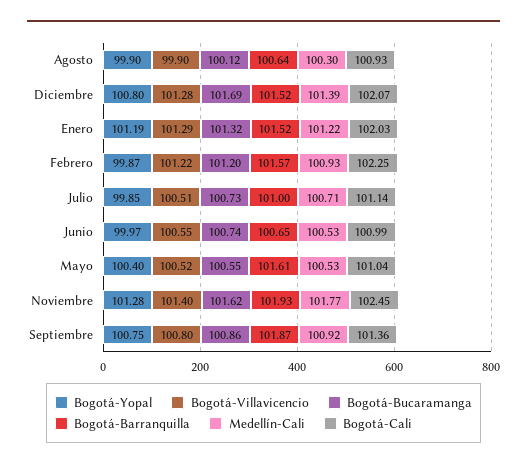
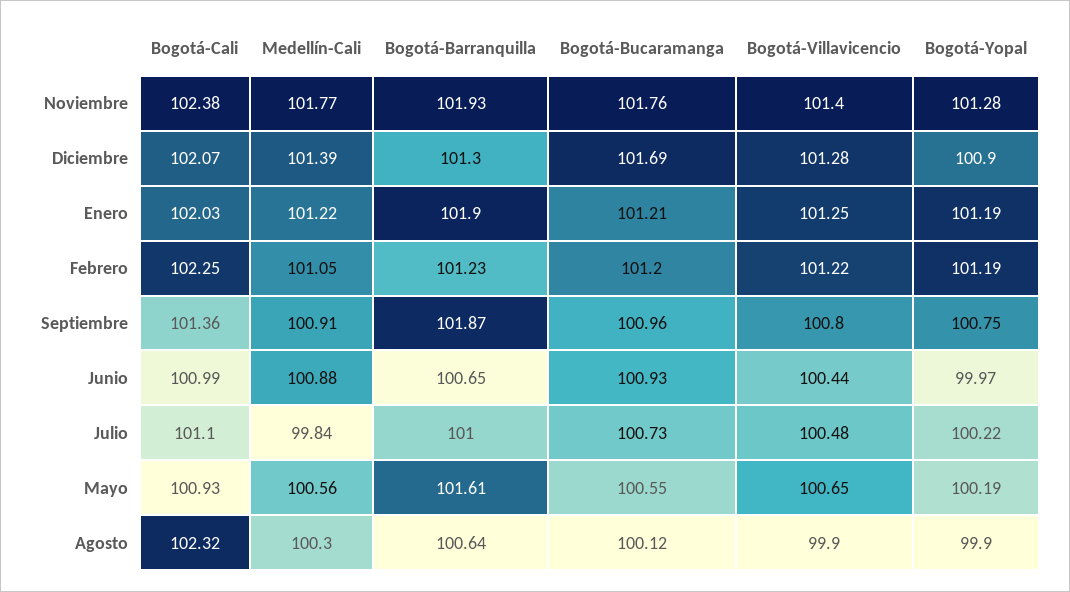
Bogotá-Cali, Agosto: 100.93 -> 102.32
Bogotá-Yopal, Diciembre: 100.8 -> 100.9
Bogotá-Barranquilla, Diciembre: 101.52 -> 101.3
Bogotá-Villavicencio, Enero: 101.29 -> 101.25
Bogotá-Bucaramanga, Enero: 101.32 -> 101.21
Bogotá-Barranquilla, Enero: 101.52 -> 101.9
Bogotá-Yopal, Febrero: 99.87 -> 101.19
Bogotá-Barranquilla, Febrero: 101.57 -> 101.23
Medellín-Cali, Febrero: 100.93 -> 101.05
Bogotá-Yopal, Julio: 99.85 -> 100.22
Bogotá-Villavicencio, Julio: 100.51 -> 100.48
Medellín-Cali, Julio: 100.71 -> 99.84
Bogotá-Cali, Julio: 101.14 -> 101.1
Bogotá-Villavicencio, Junio: 100.55 -> 100.44
Bogotá-Bucaramanga, Junio: 100.74 -> 100.93
Medellín-Cali, Junio: 100.53 -> 100.88
Bogotá-Yopal, Mayo: 100.4 -> 100.19
Bogotá-Villavicencio, Mayo: 100.52 -> 100.65
Medellín-Cali, Mayo: 100.53 -> 100.56
Bogotá-Cali, Mayo: 101.04 -> 100.93
Bogotá-Bucaramanga, Noviembre: 101.62 -> 101.76
Bogotá-Cali, Noviembre: 102.45 -> 102.38
Bogotá-Bucaramanga, Septiembre: 100.86 -> 100.96
Medellín-Cali, Septiembre: 100.92 -> 100.91

